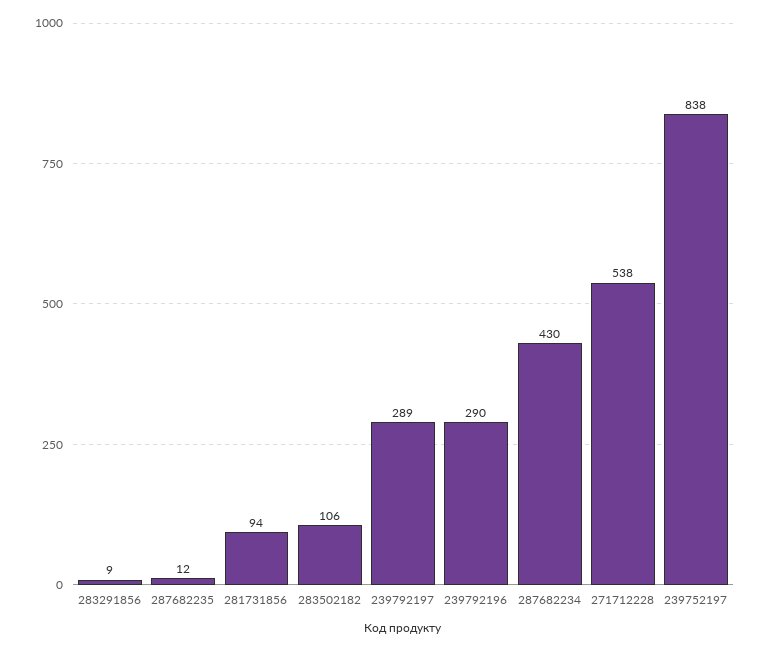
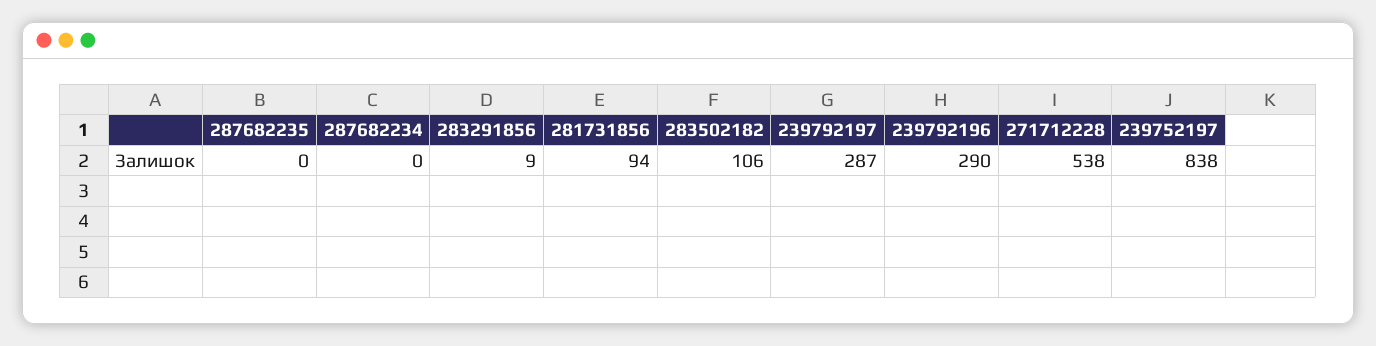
287682235: 12 -> 0
239792197: 289 -> 287
287682234: 430 -> 0

